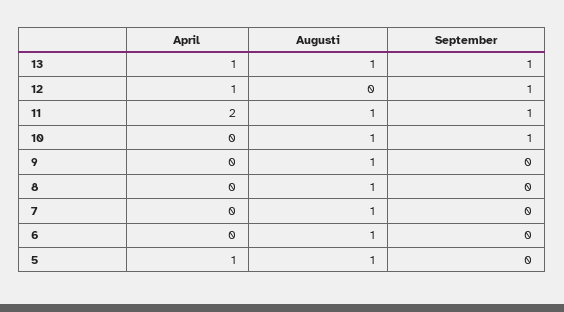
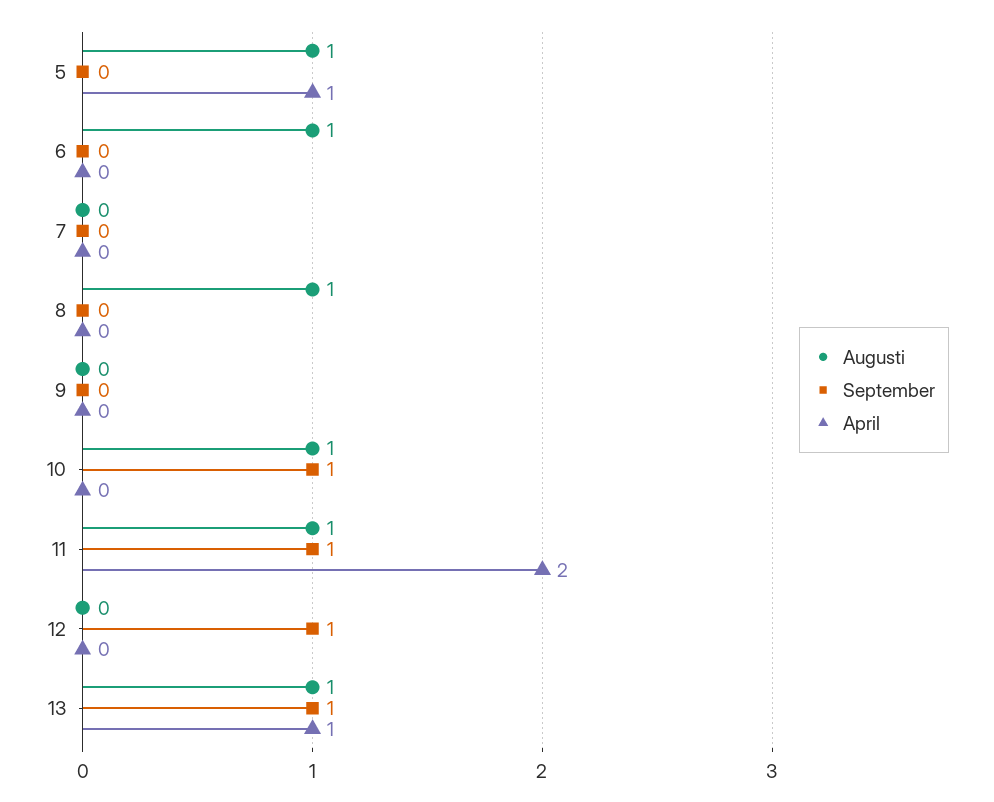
April, 12: 1 -> 0
Augusti, 9: 1 -> 0
Augusti, 7: 1 -> 0

